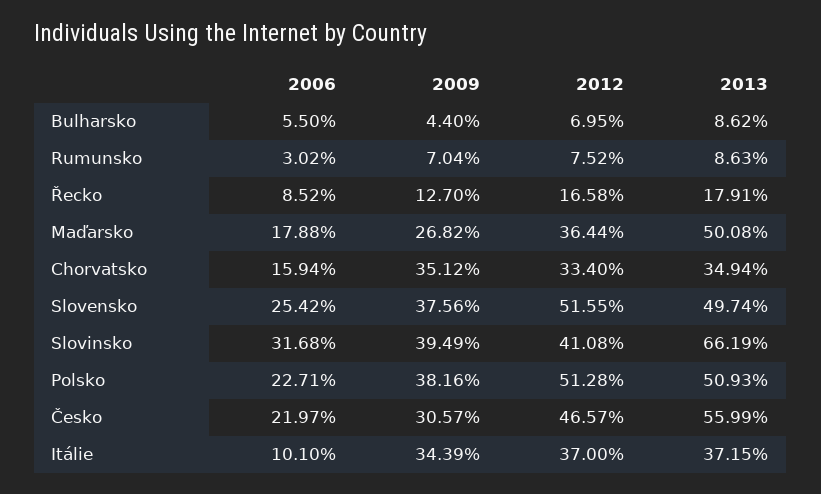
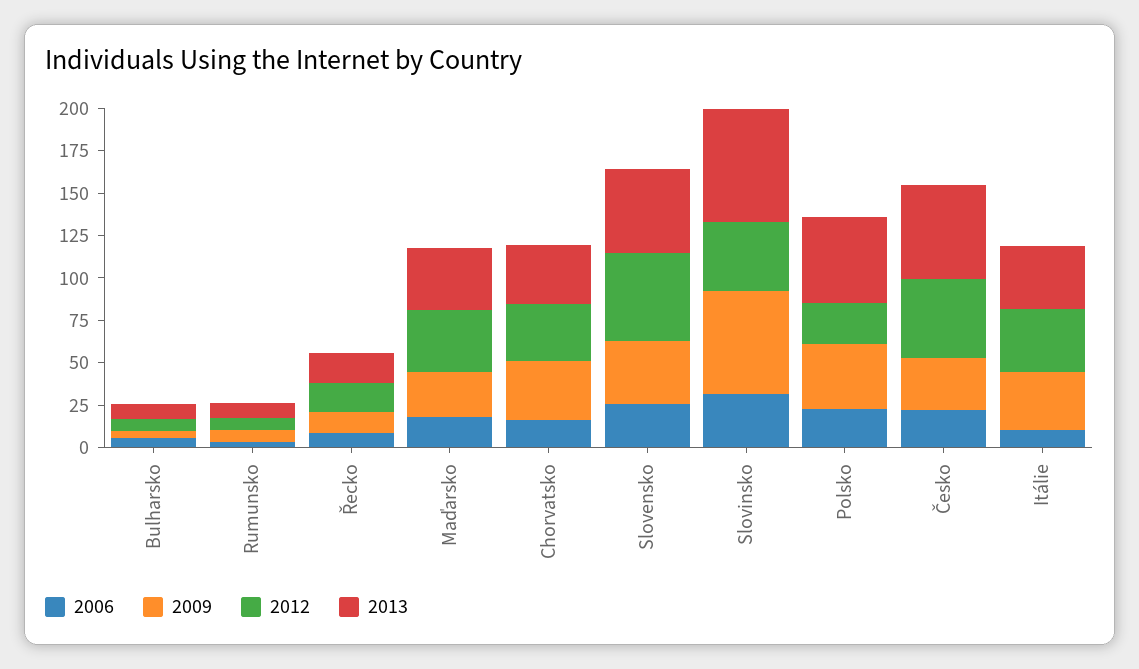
2013, Maďarsko: 50.08 -> 35
2009, Slovinsko: 39.49 -> 60
2012, Polsko: 51.28 -> 25

